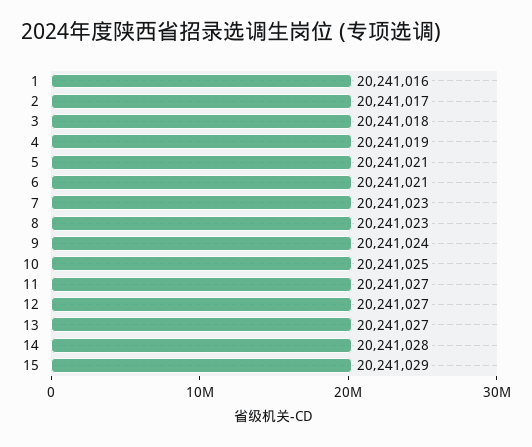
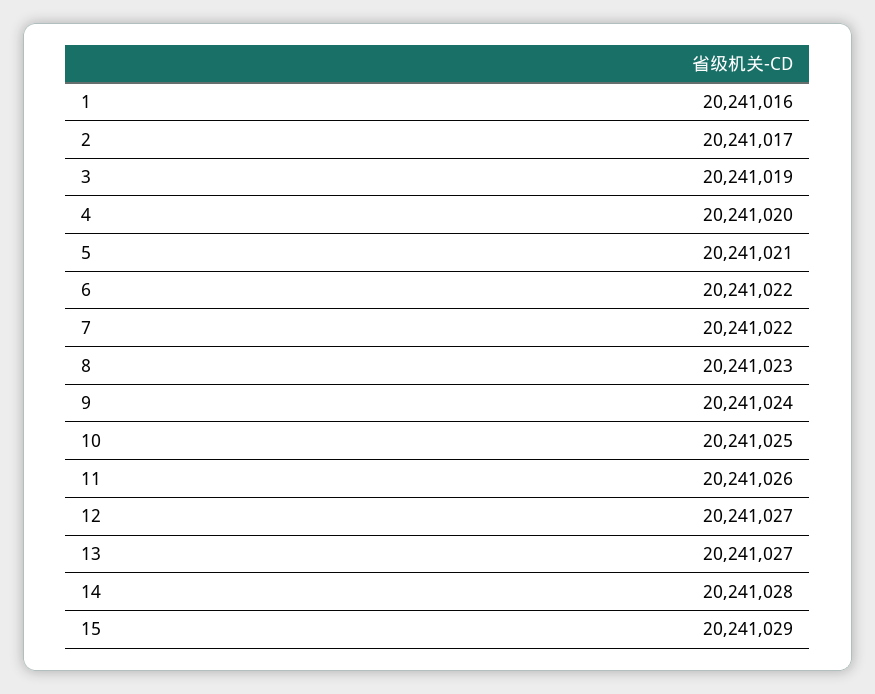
3: 20241018 -> 20241019
4: 20241019 -> 20241020
6: 20241021 -> 20241022
7: 20241023 -> 20241022
11: 20241027 -> 20241026

